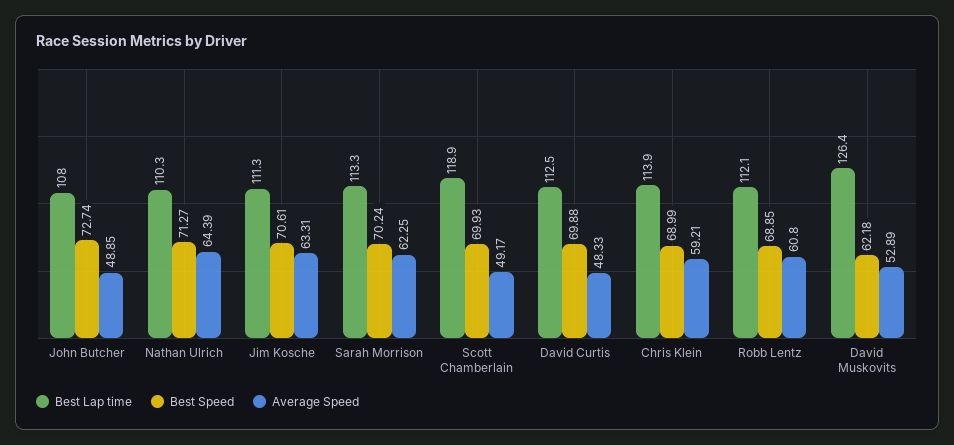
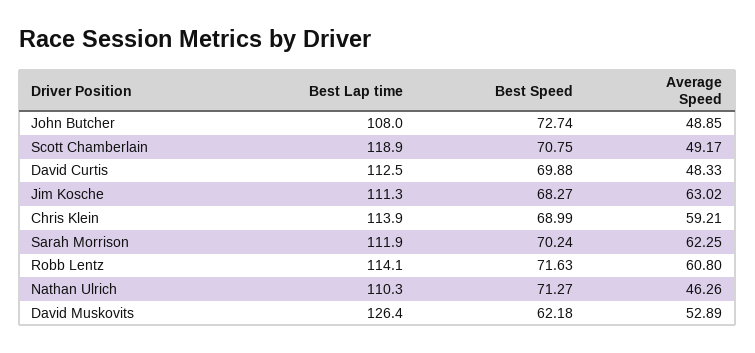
Average Speed, Nathan Ulrich: 64.39 -> 46.26
Best Speed, Jim Kosche: 70.61 -> 68.27
Average Speed, Jim Kosche: 63.31 -> 63.02
Best Lap time, Sarah Morrison: 113.3 -> 111.9
Best Speed, Scott Chamberlain: 69.93 -> 70.75
Best Lap time, Robb Lentz: 112.1 -> 114.1
Best Speed, Robb Lentz: 68.85 -> 71.63

